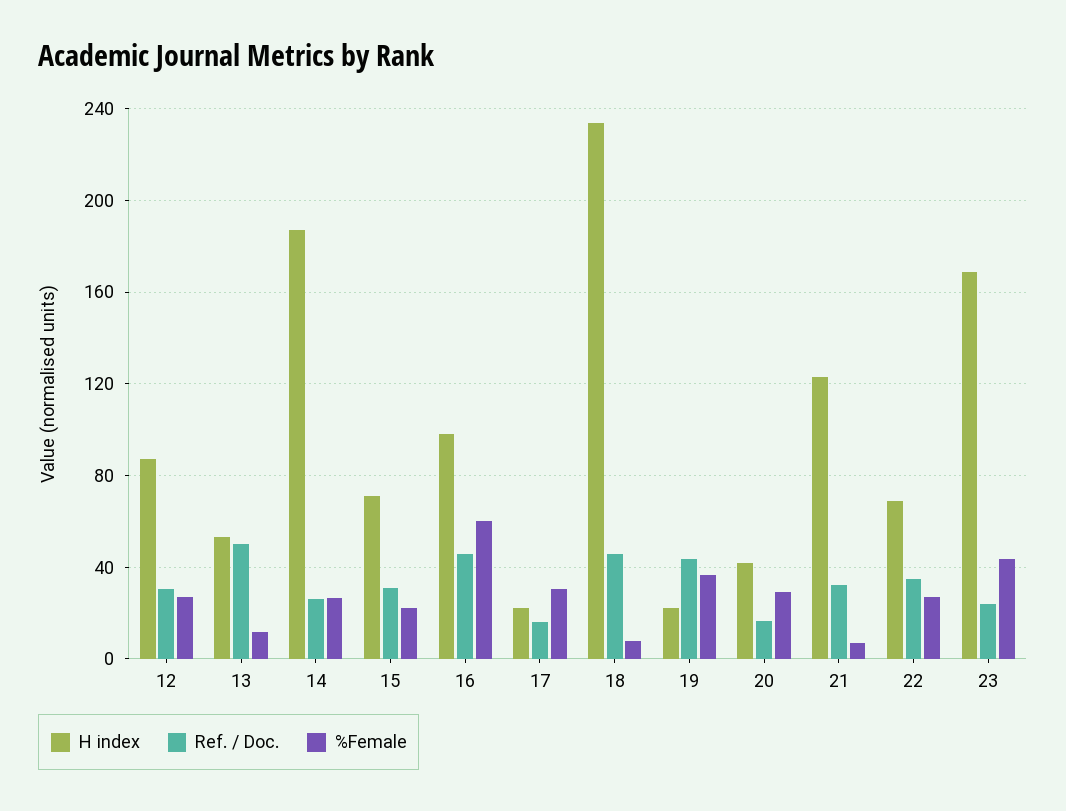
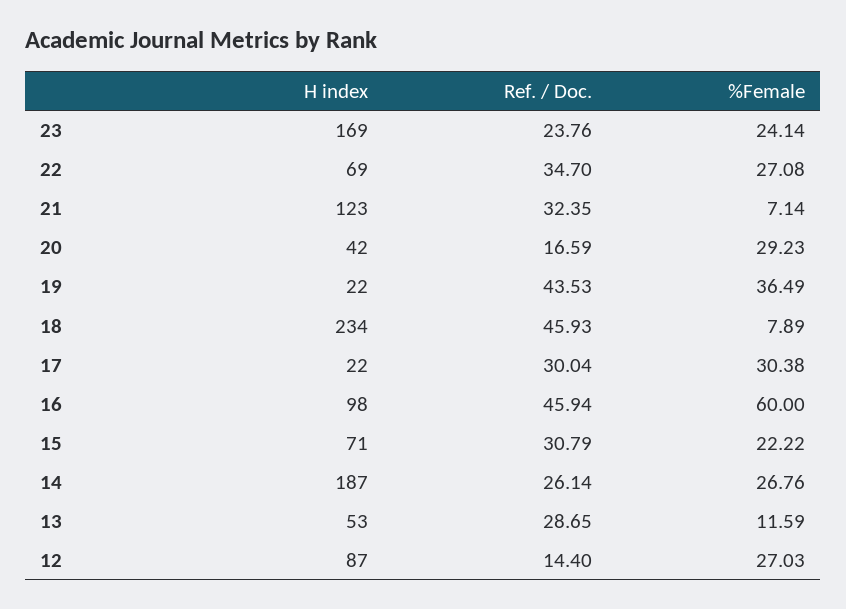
Ref. / Doc., 12: 30 -> 14.4
Ref. / Doc., 13: 50 -> 28.65
Ref. / Doc., 17: 15 -> 30.04
%Female, 23: 45 -> 24.14

